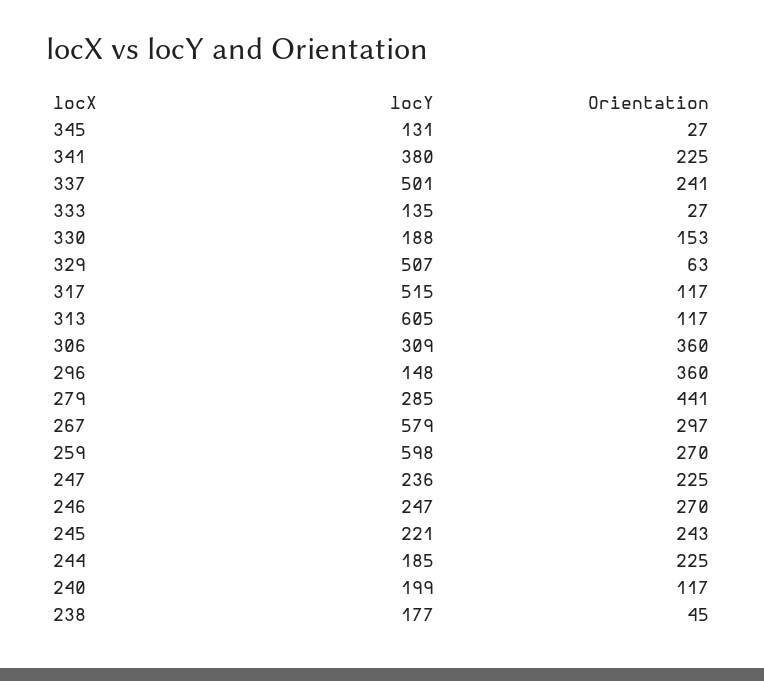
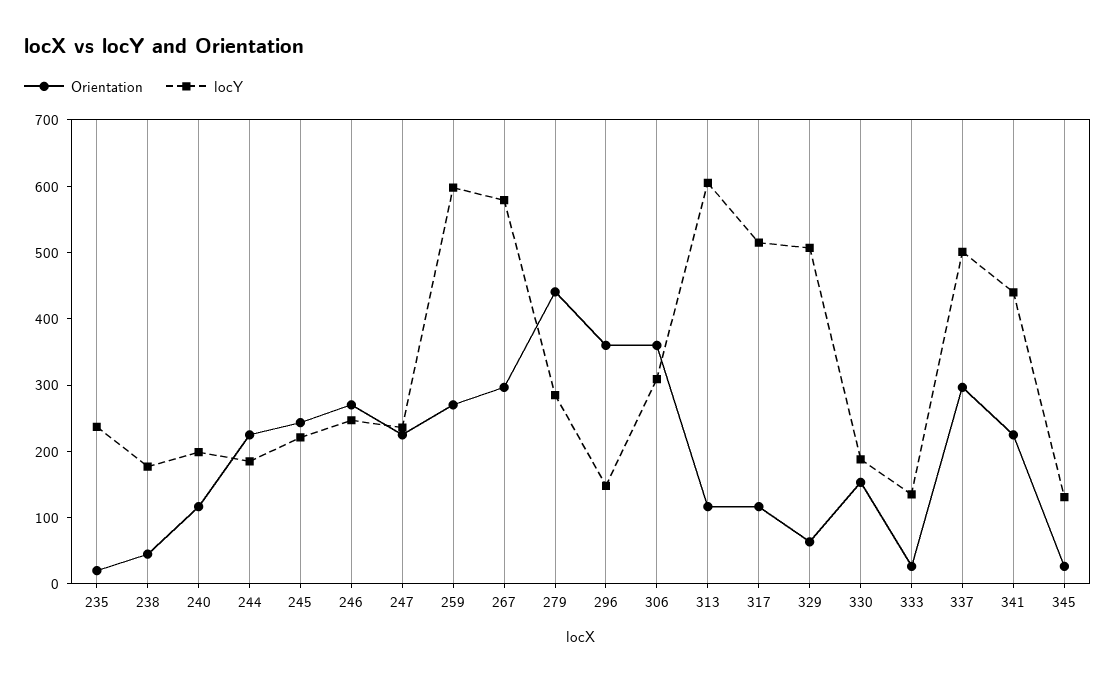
locY, 341: 380 -> 440
Orientation, 337: 241 -> 300
Orientation, 235: none -> 20
locY, 235: none -> 240

